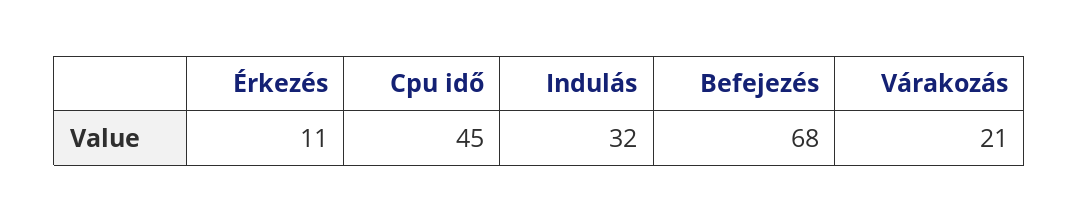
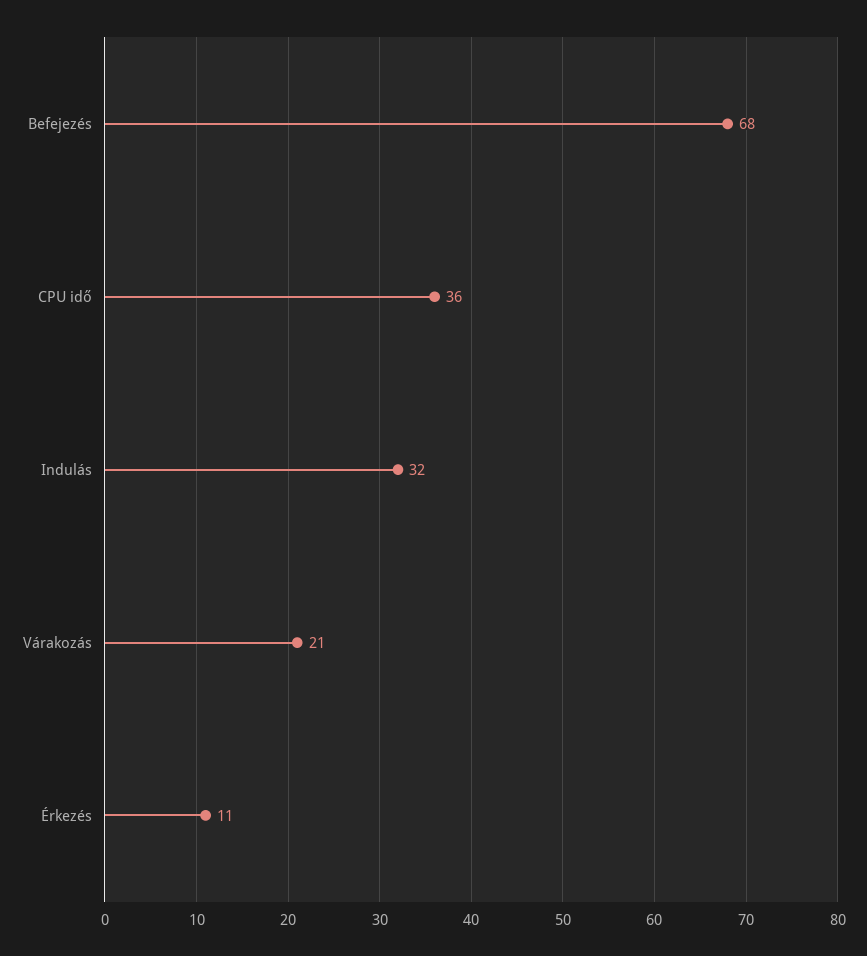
Cpu idő: 45 -> 36

